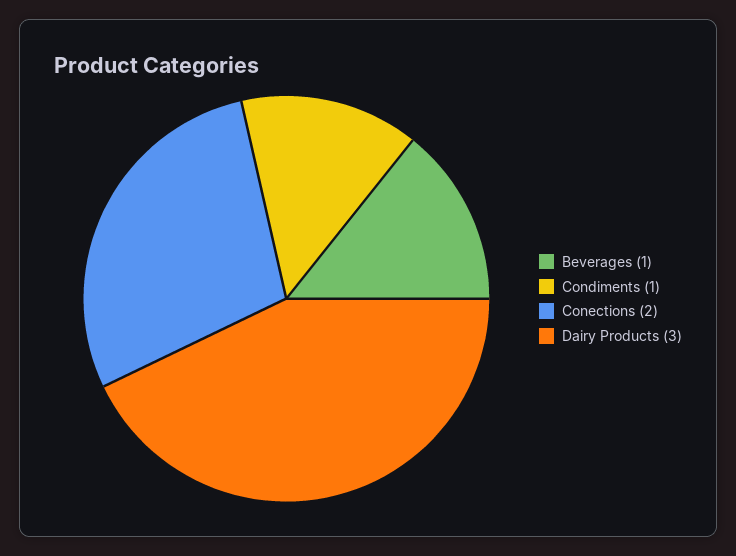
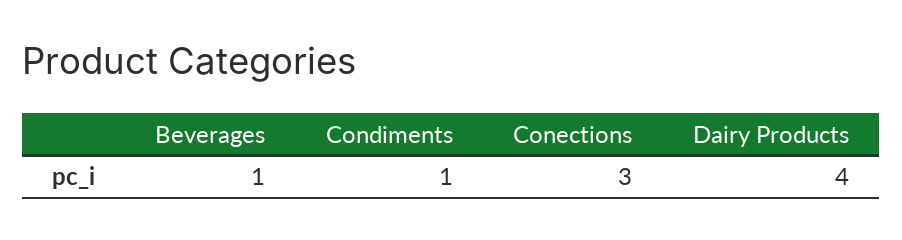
Conections: 2 -> 3
Dairy Products: 3 -> 4

